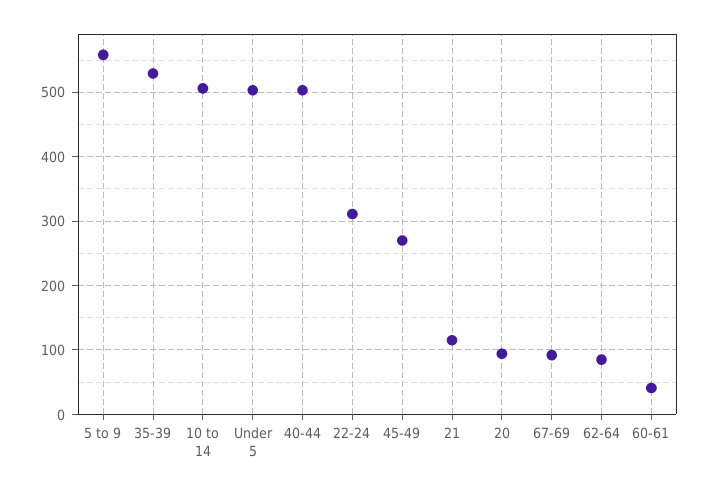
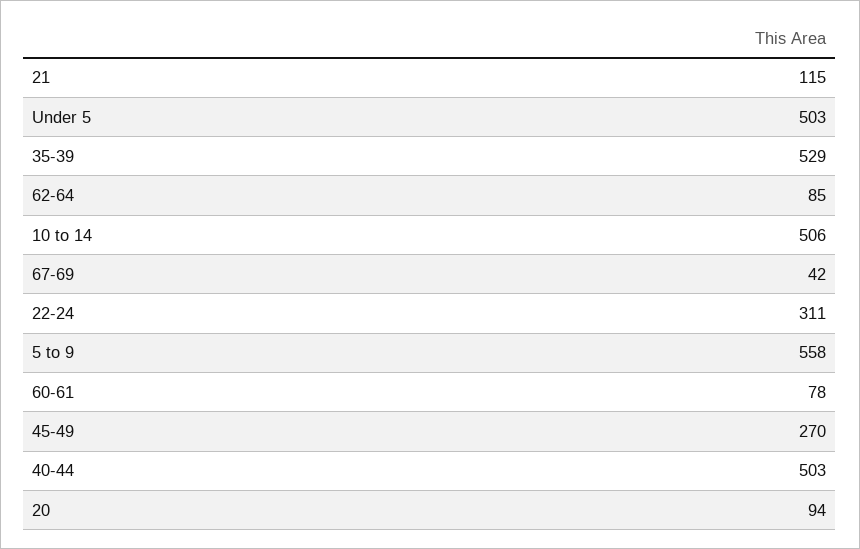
67-69: 90 -> 42
60-61: 40 -> 78

